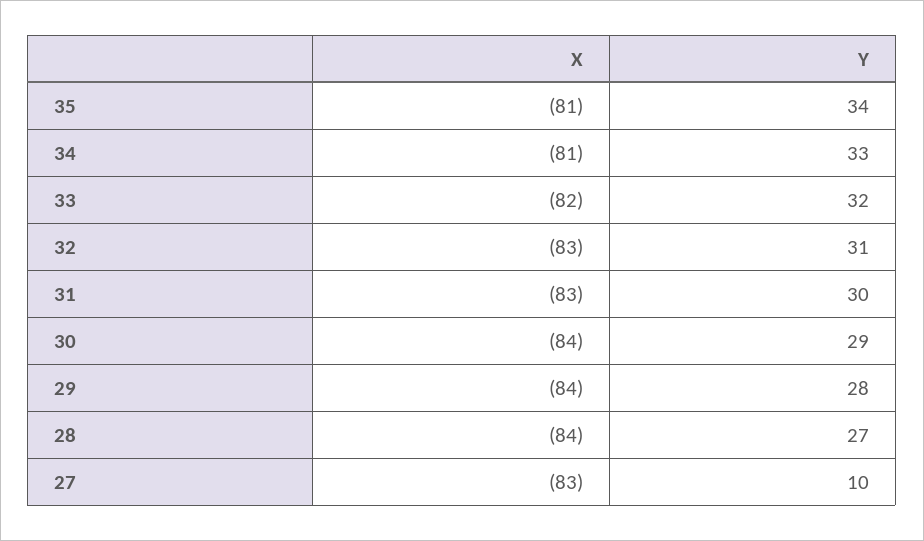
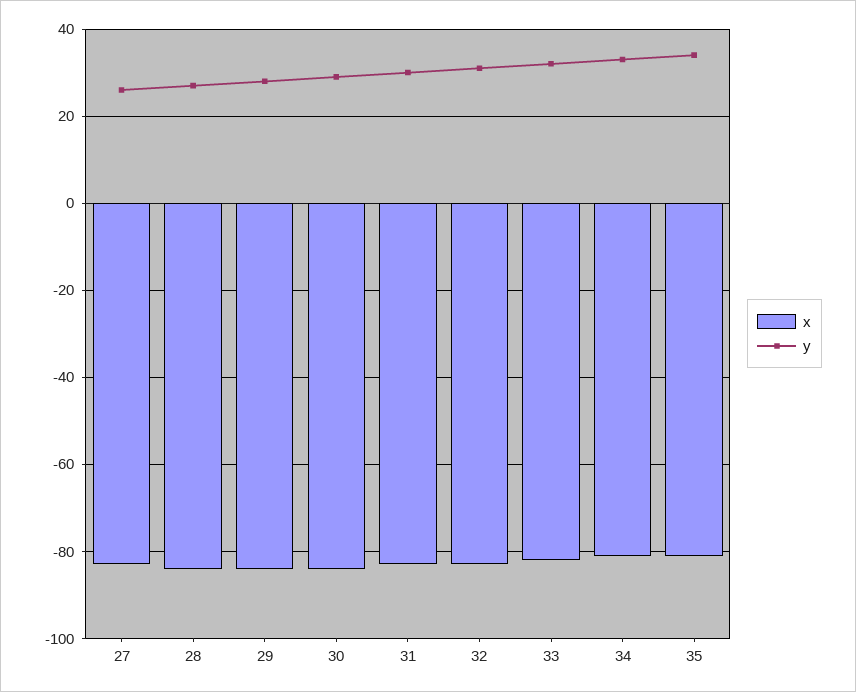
Y, 27: 10 -> 25

